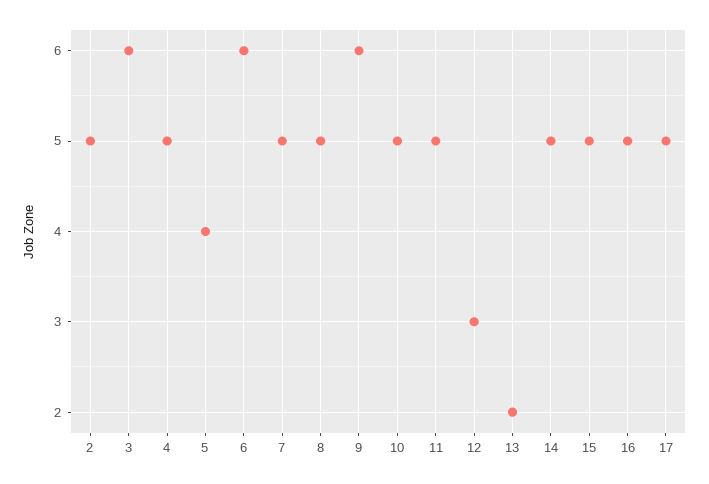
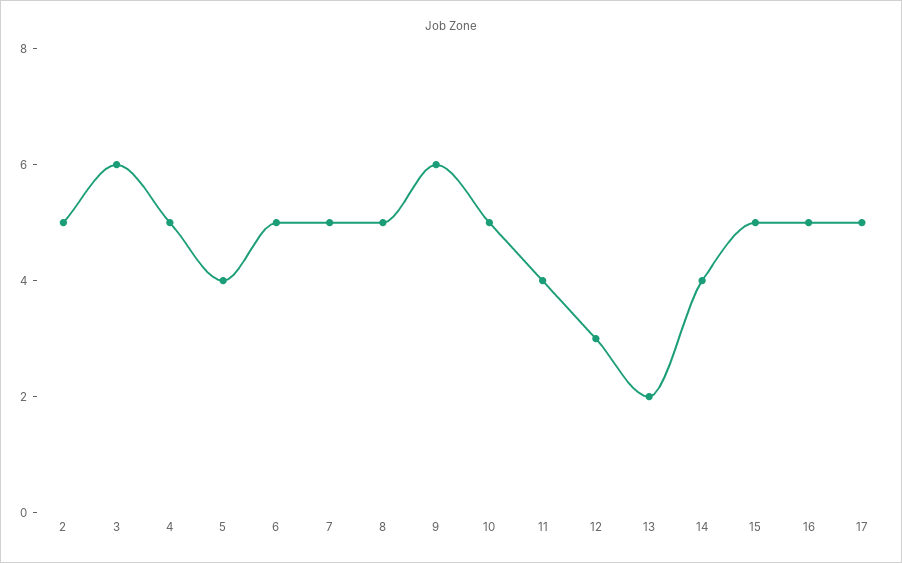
6: 6 -> 5
11: 5 -> 4
14: 5 -> 4

